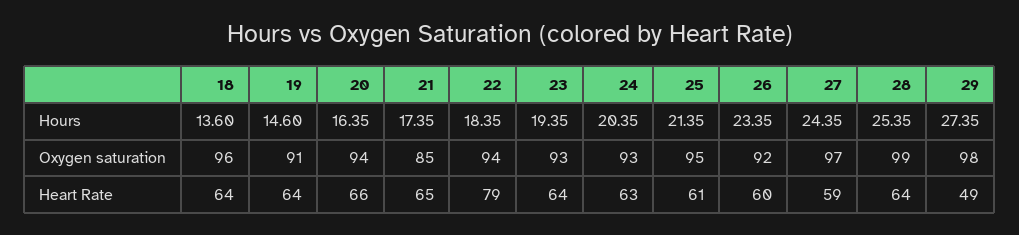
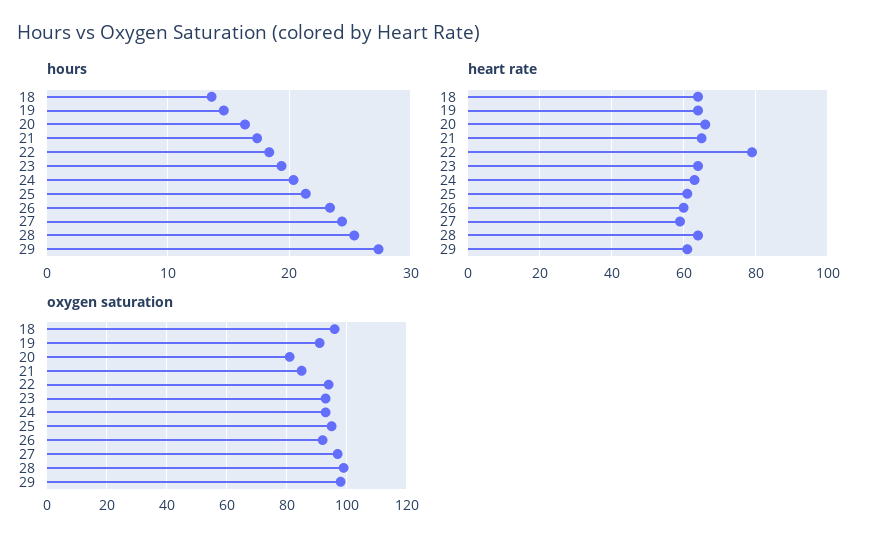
Oxygen saturation, 20: 94 -> 80
Heart Rate, 29: 49 -> 60

